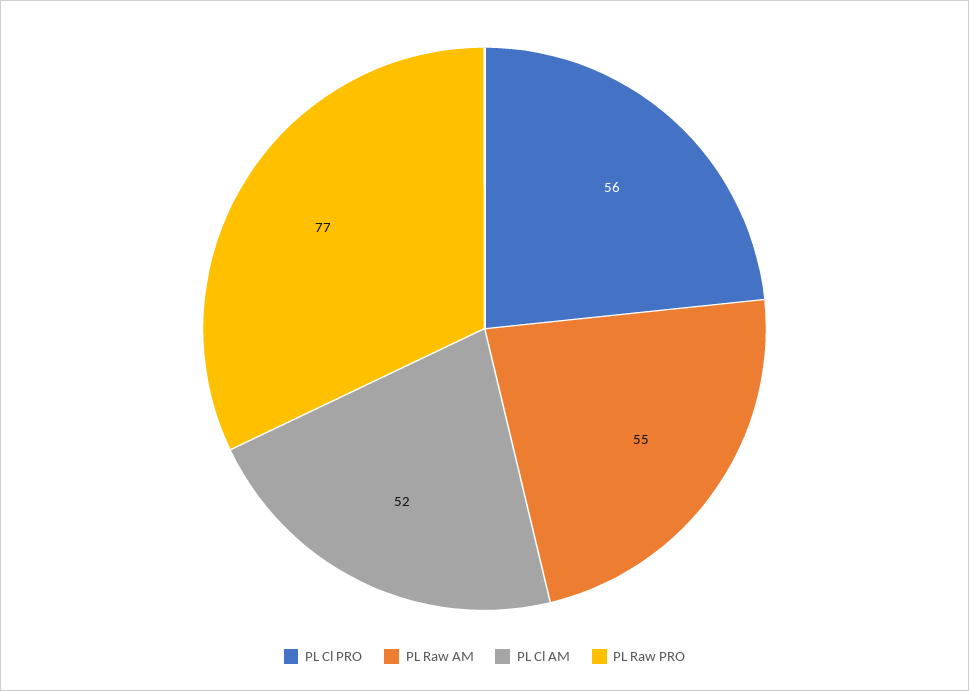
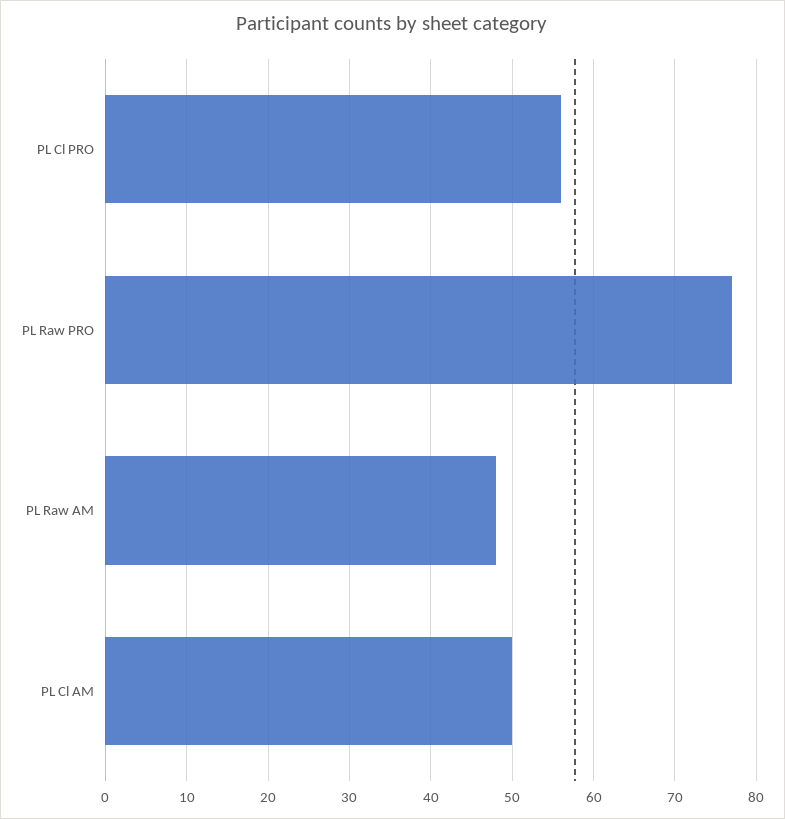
PL Raw AM: 55 -> 48
PL Cl AM: 52 -> 50

